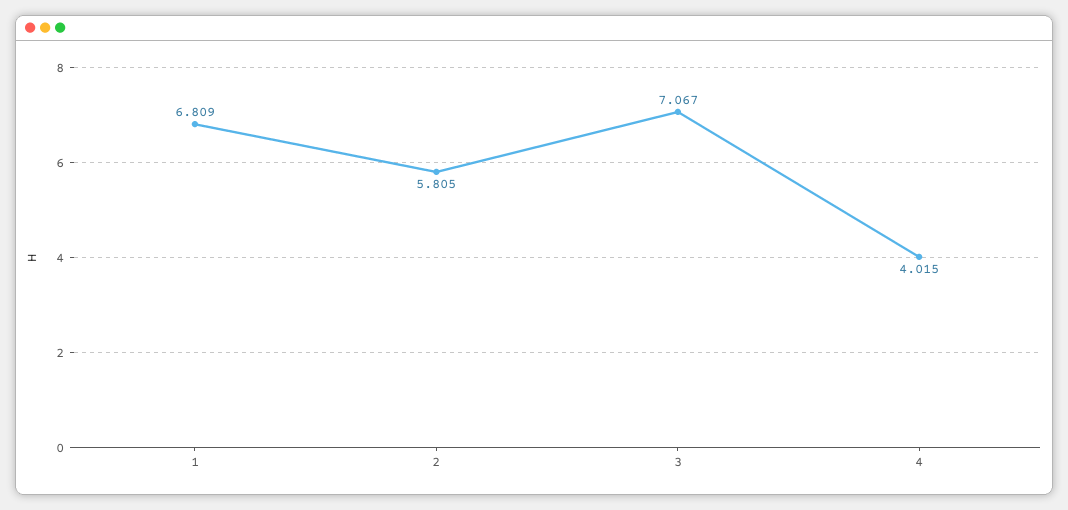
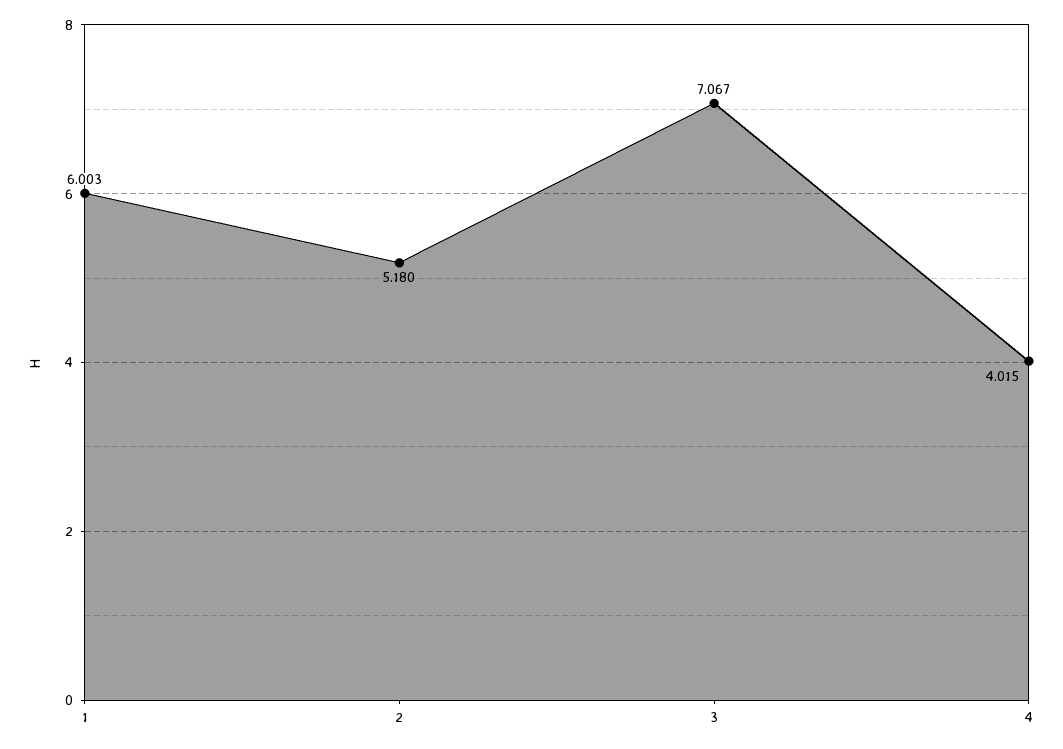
1: 6.809 -> 6.003
2: 5.805 -> 5.18

